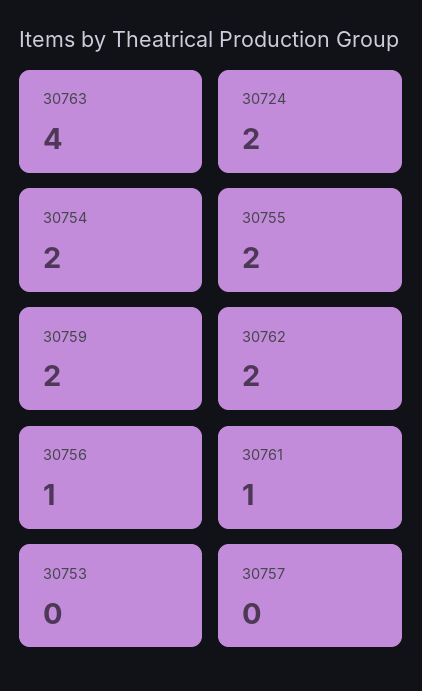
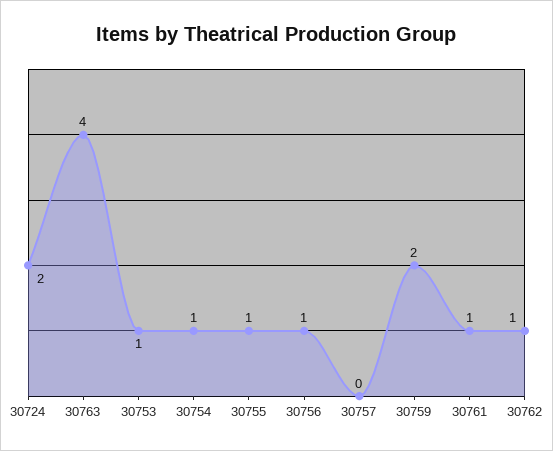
30754: 2 -> 1
30755: 2 -> 1
30762: 2 -> 1
30753: 0 -> 1

